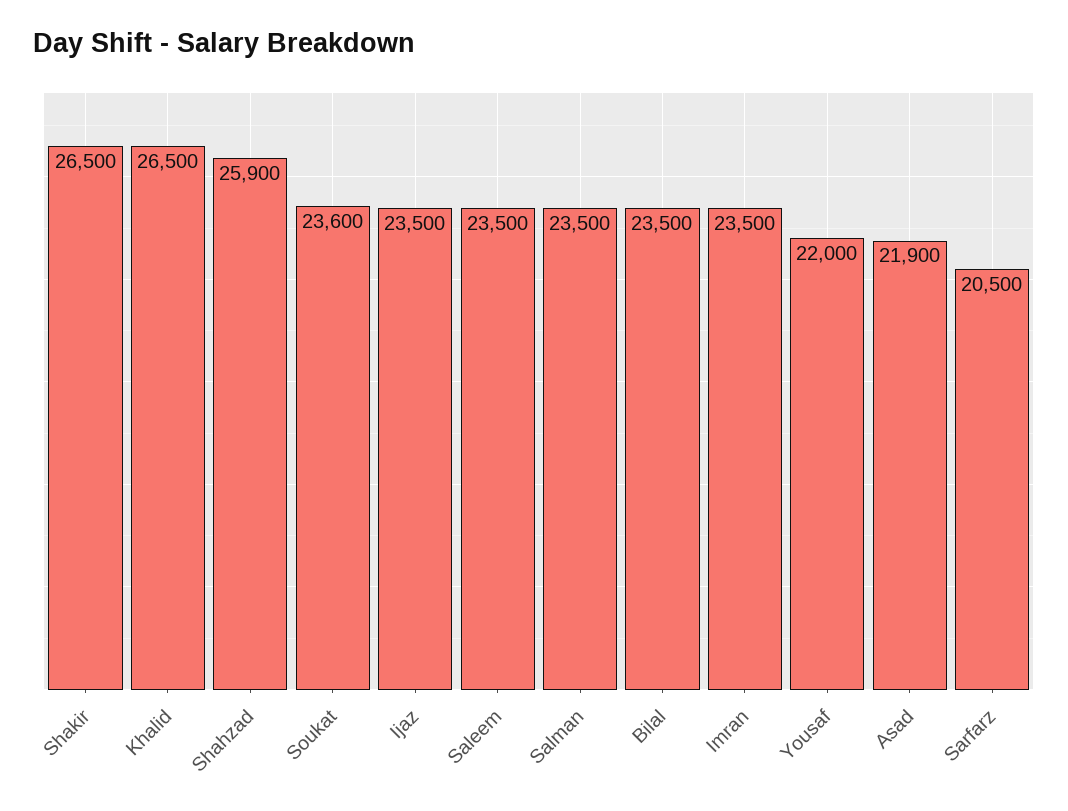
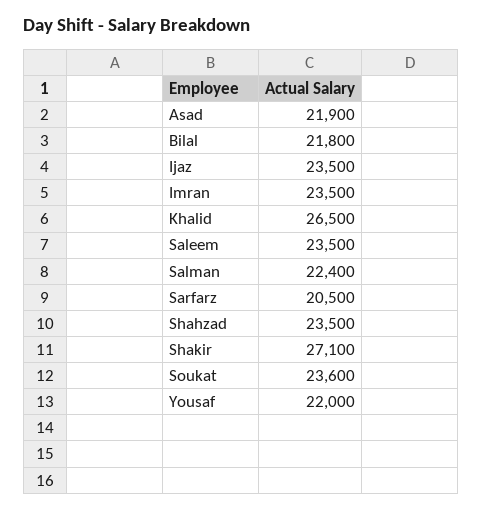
Shakir: 26500 -> 27100
Shahzad: 25900 -> 23500
Salman: 23500 -> 22400
Bilal: 23500 -> 21800

